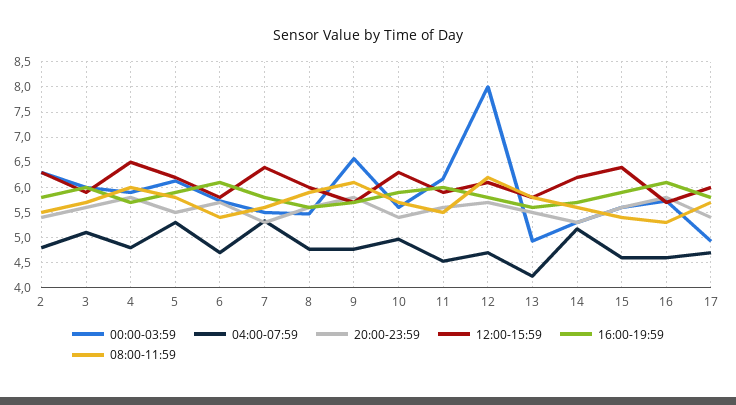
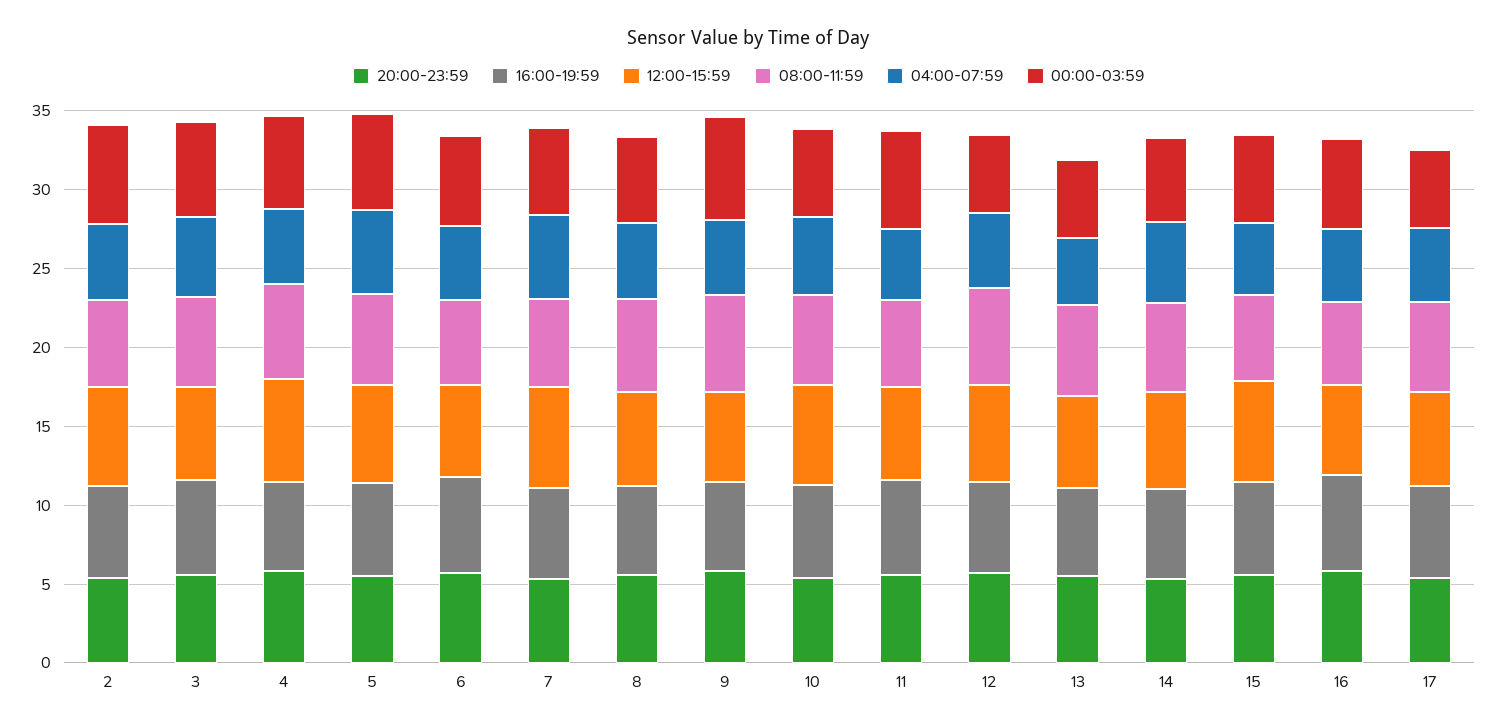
00:00-03:59, 12: 8 -> 5

